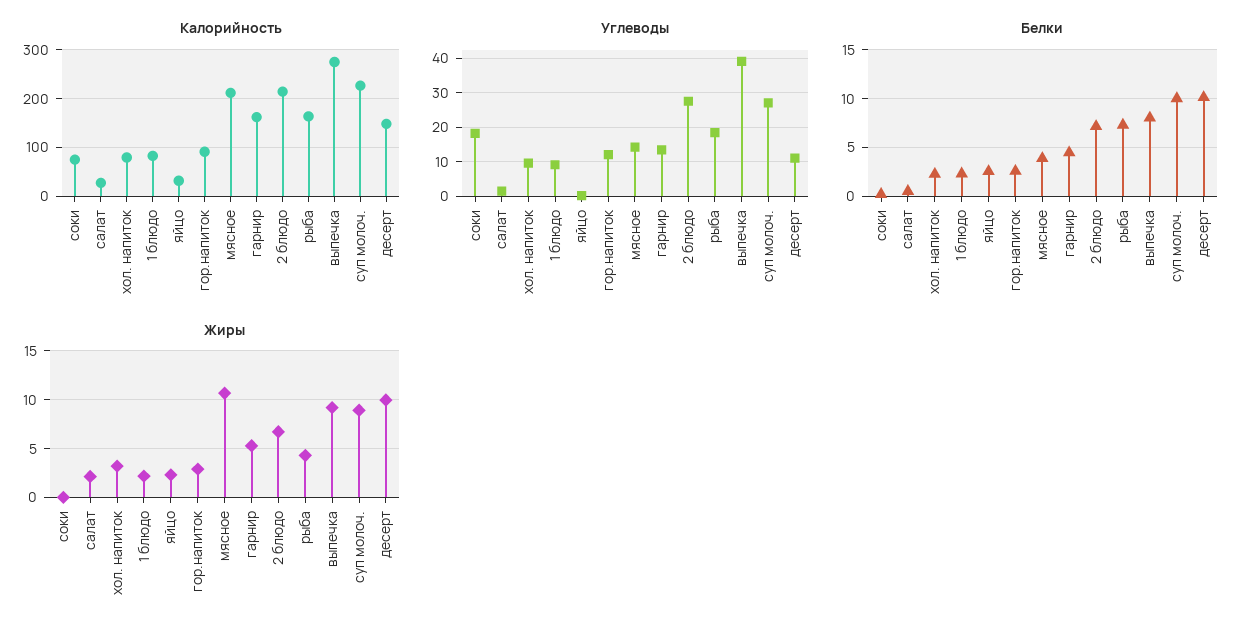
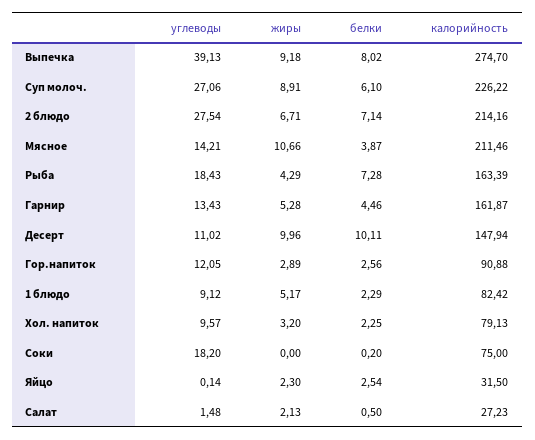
Белки, суп молоч.: 10 -> 6.1
Жиры, 1 блюдо: 2 -> 5.17

